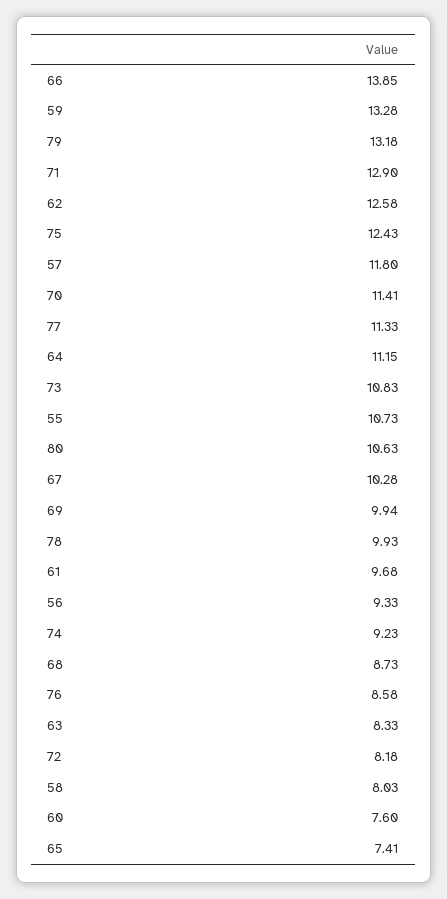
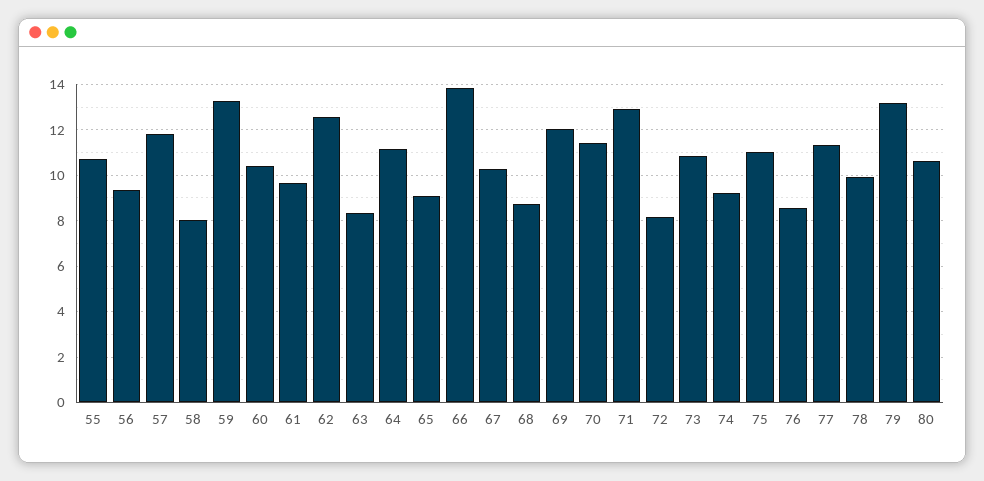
75: 12.43 -> 11
69: 9.94 -> 12
60: 7.6 -> 10.5
65: 7.41 -> 9

